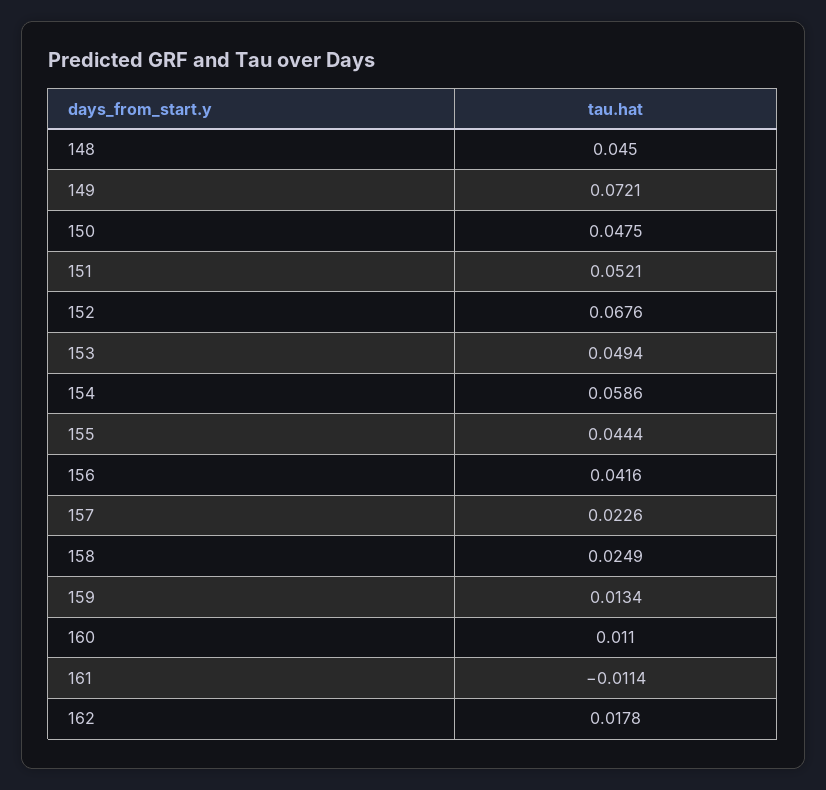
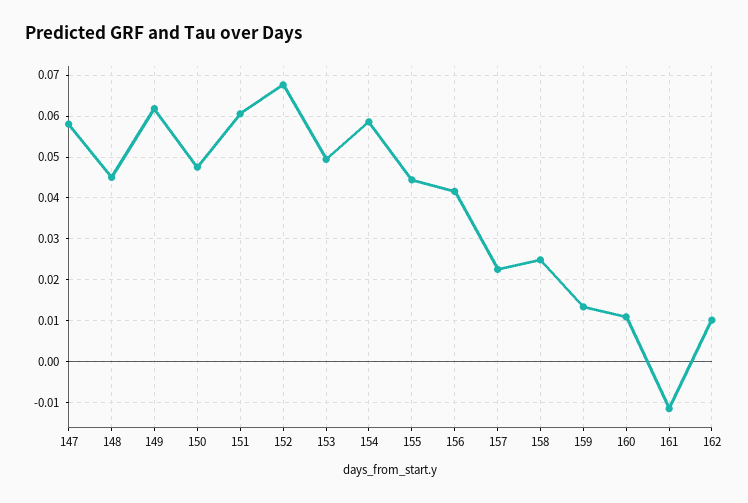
149: 0.0721 -> 0.062
151: 0.0521 -> 0.06
162: 0.0178 -> 0.01
147: none -> 0.058

